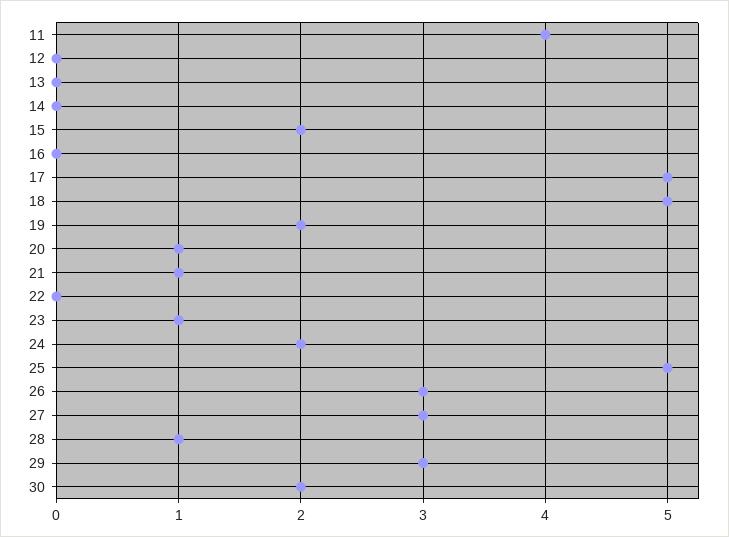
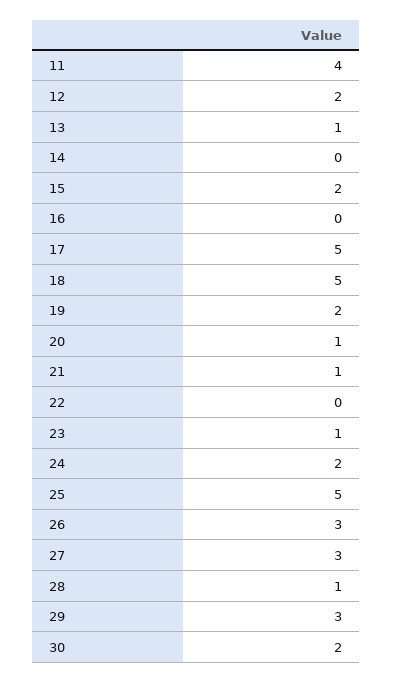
12: 0 -> 2
13: 0 -> 1

